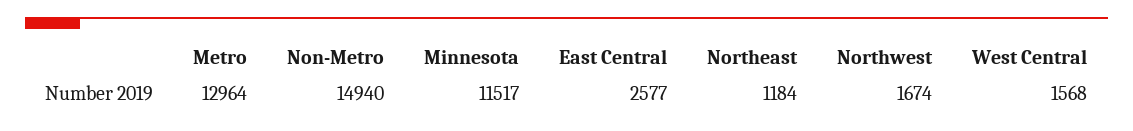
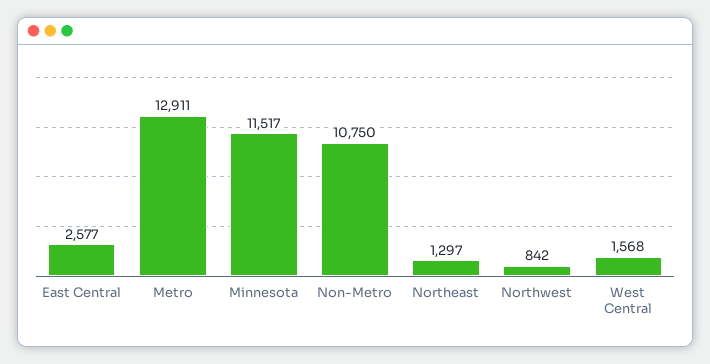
Metro: 12964 -> 12911
Non-Metro: 14940 -> 10750
Northeast: 1184 -> 1297
Northwest: 1674 -> 842

